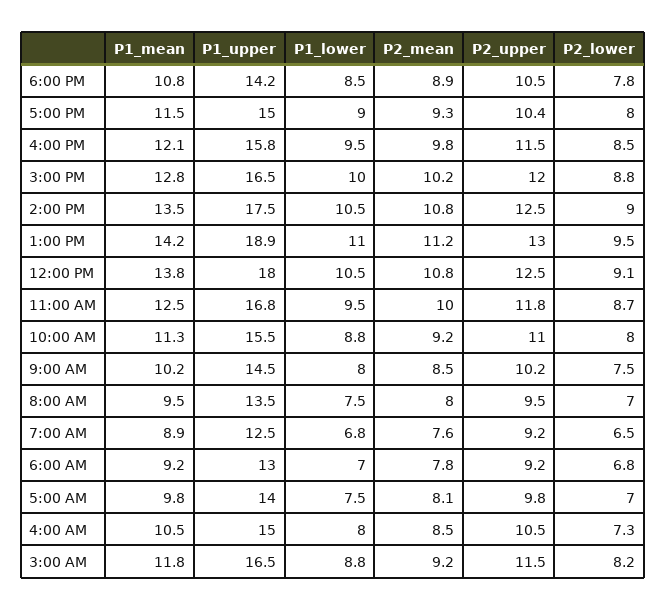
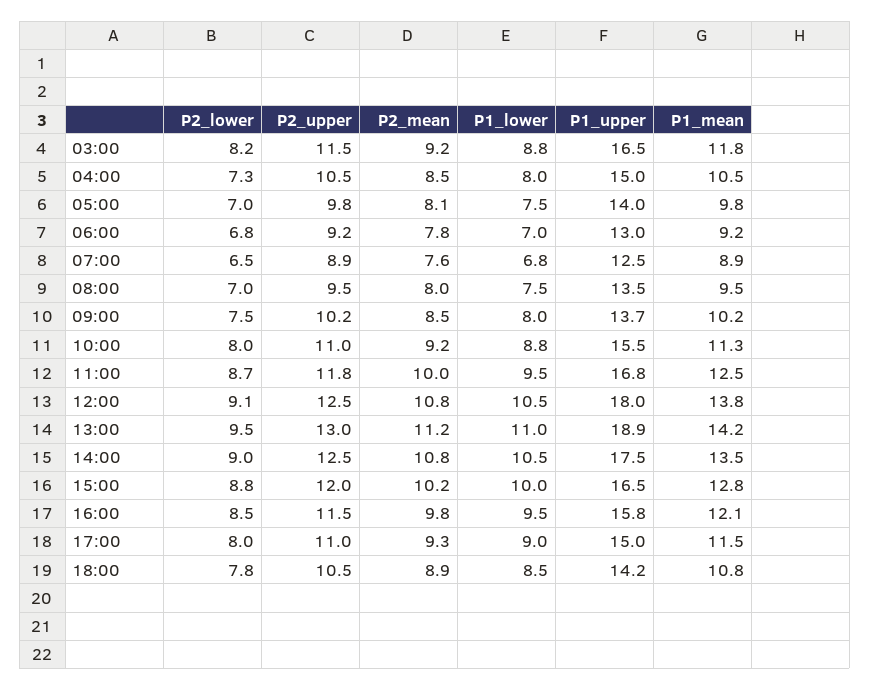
P2_upper, 5:00 PM: 10.4 -> 11
P1_upper, 9:00 AM: 14.5 -> 13.7
P2_upper, 7:00 AM: 9.2 -> 8.9

